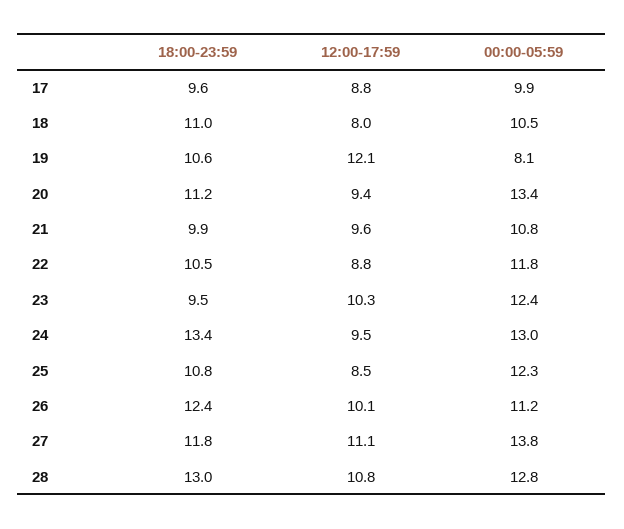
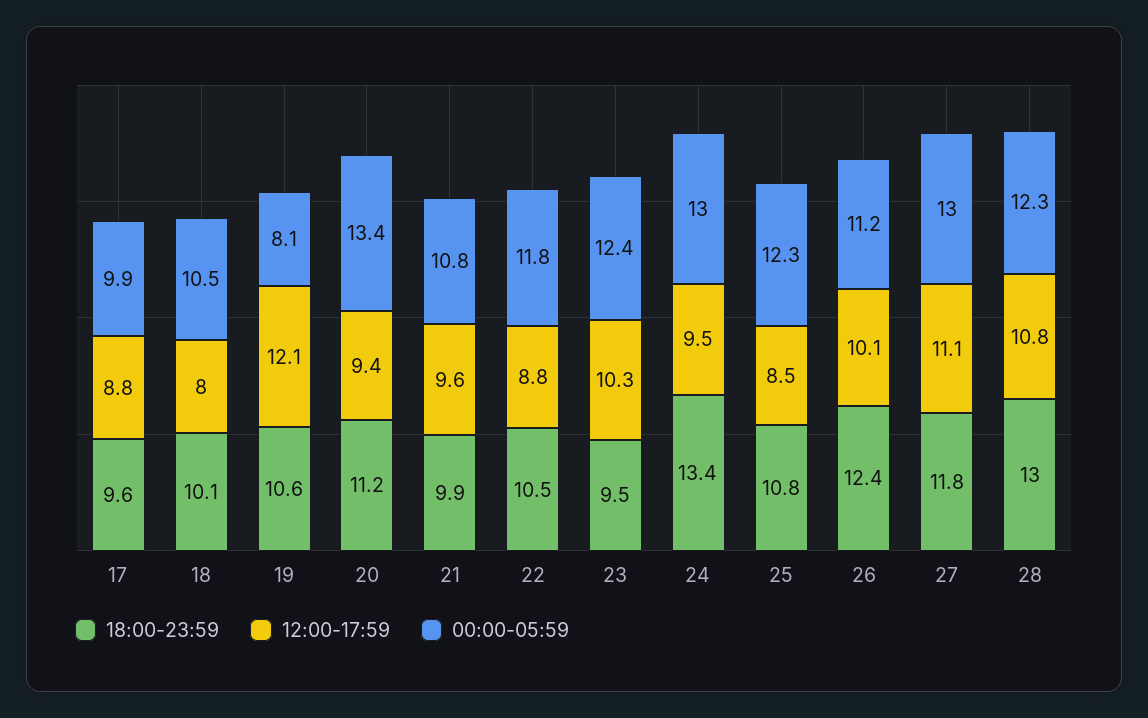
18:00-23:59, 18: 11 -> 10.1
00:00-05:59, 27: 13.8 -> 13
00:00-05:59, 28: 12.8 -> 12.3

